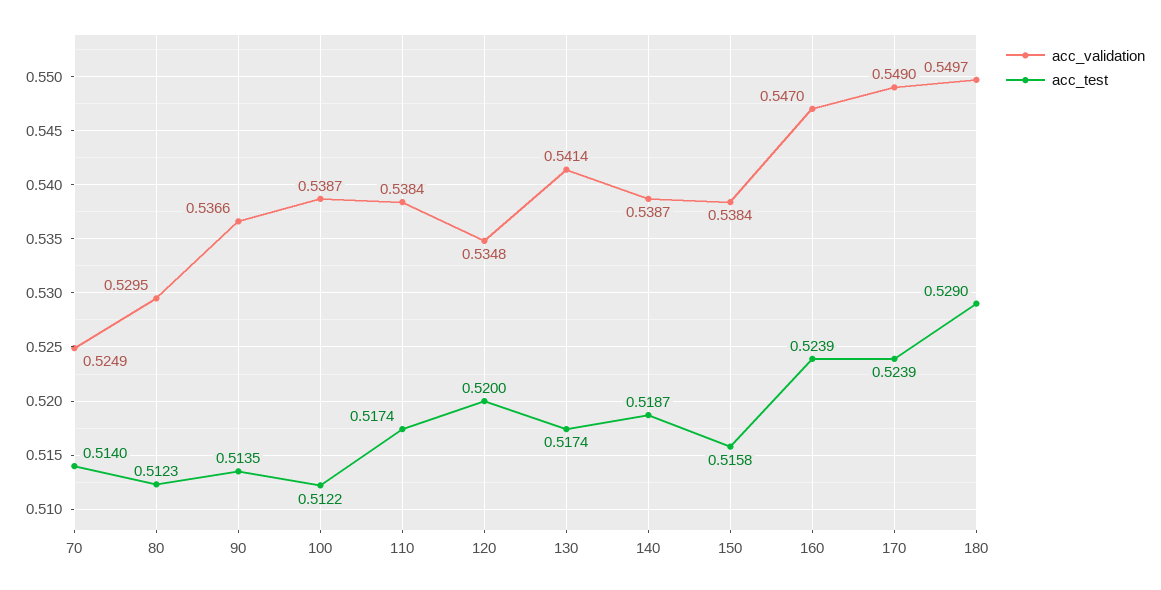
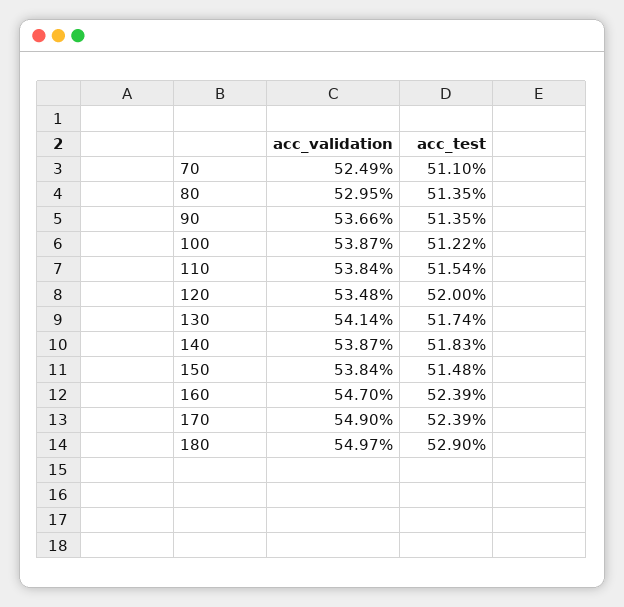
acc_test, 70: 0.514 -> 0.511
acc_test, 80: 0.5123 -> 0.5135
acc_test, 110: 0.5174 -> 0.5154
acc_test, 140: 0.5187 -> 0.5183
acc_test, 150: 0.5158 -> 0.5148

